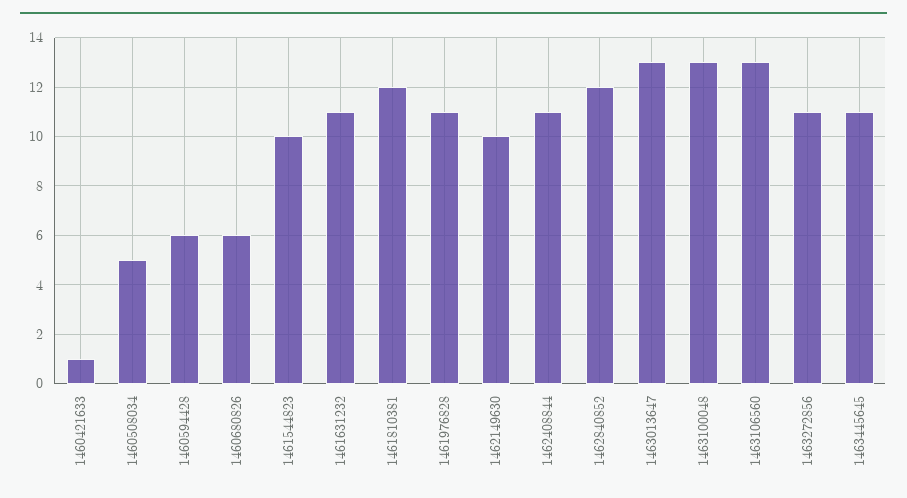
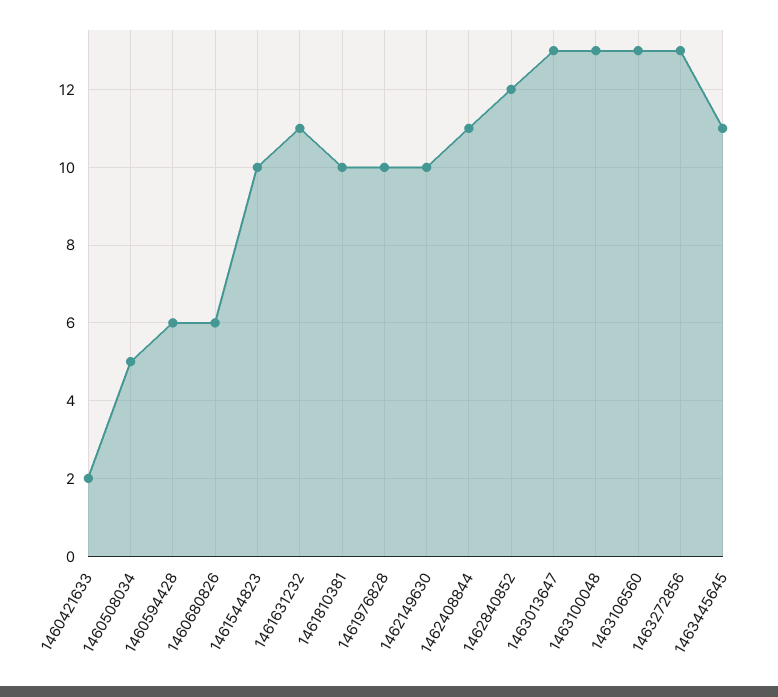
1460421633: 1 -> 2
1461810381: 12 -> 10
1461976828: 11 -> 10
1463272856: 11 -> 13

